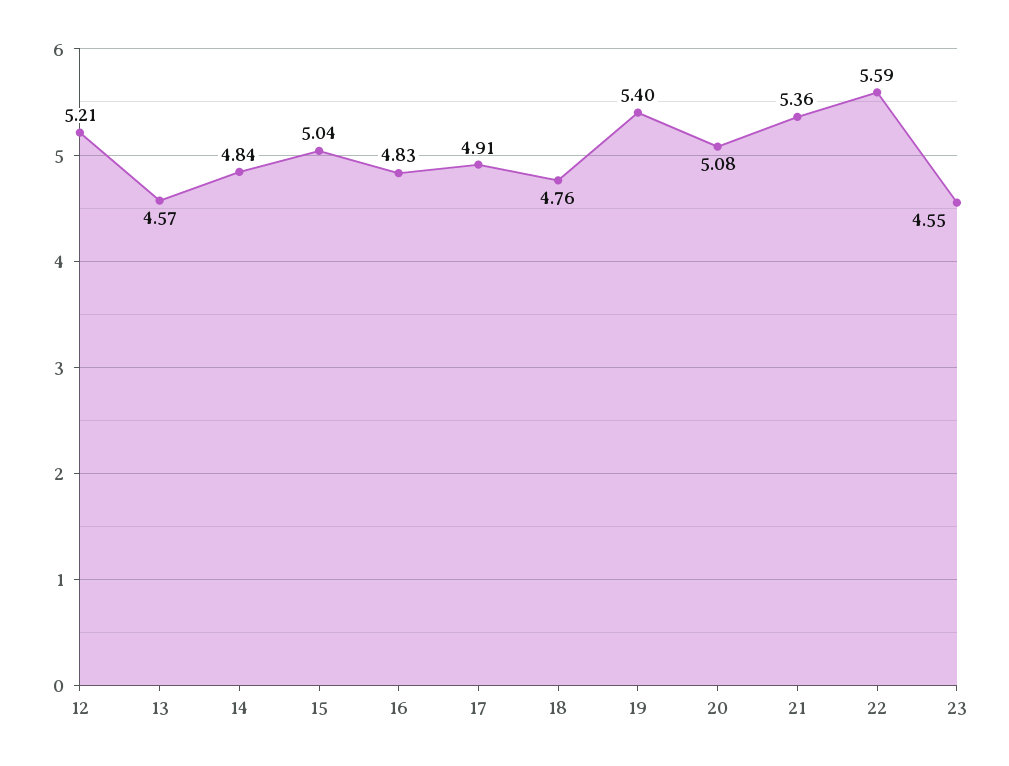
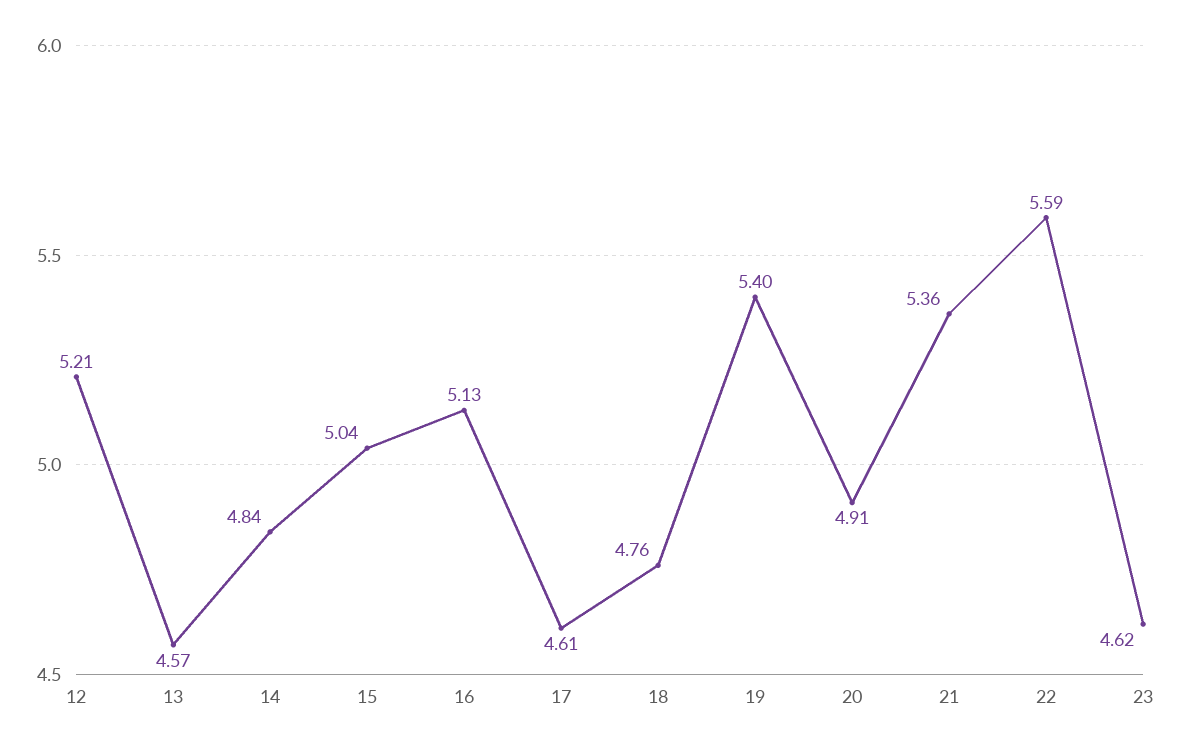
16: 4.83 -> 5.13
17: 4.91 -> 4.61
20: 5.08 -> 4.91
23: 4.55 -> 4.62

